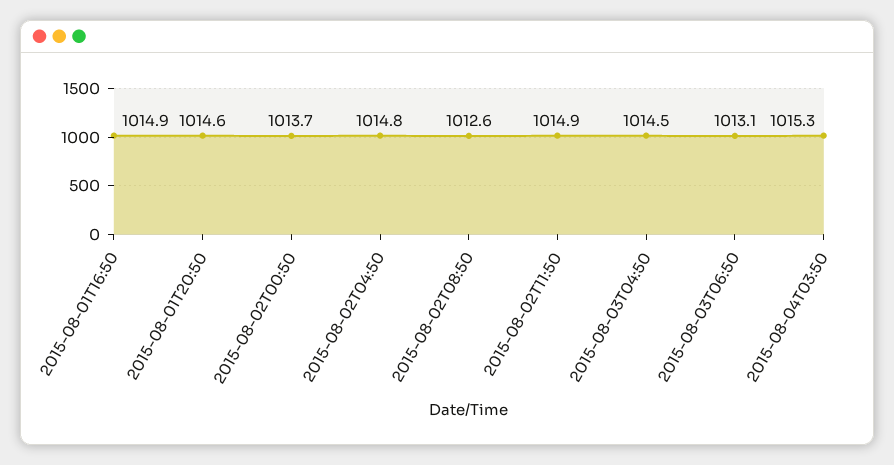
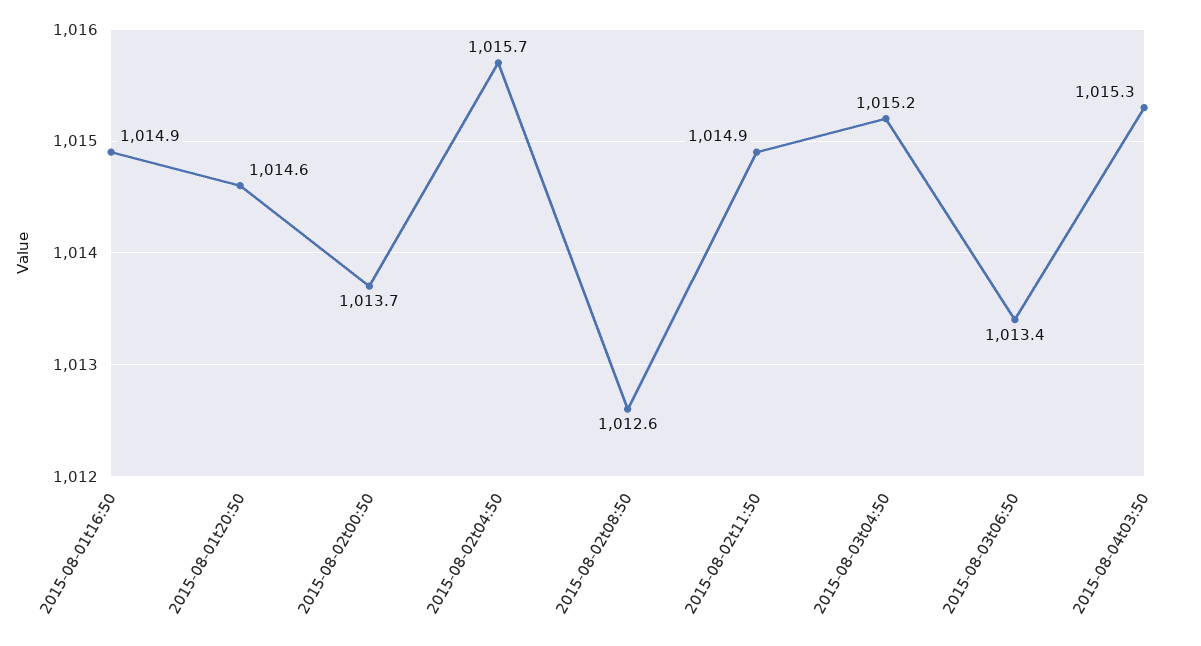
2015-08-02T04:50: 1014.8 -> 1015.7
2015-08-03T04:50: 1014.5 -> 1015.2
2015-08-03T06:50: 1013.1 -> 1013.4

